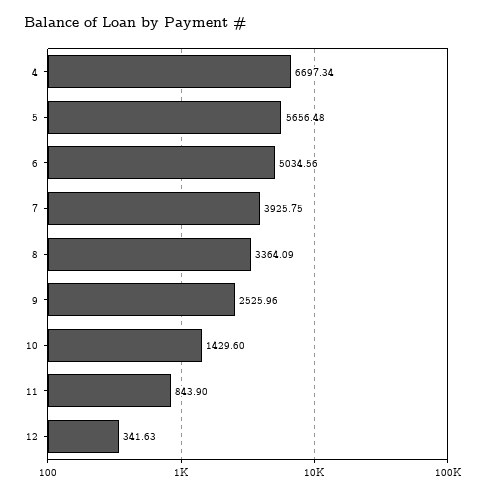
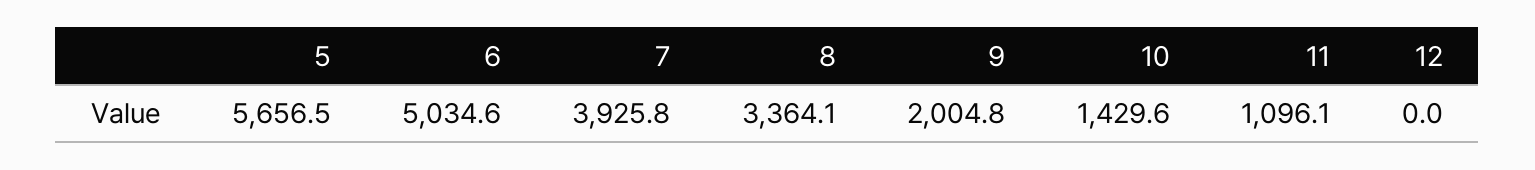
4: 6697.34 -> none
9: 2525.96 -> 2004.8
11: 843.9 -> 1096.1
12: 341.63 -> 0

